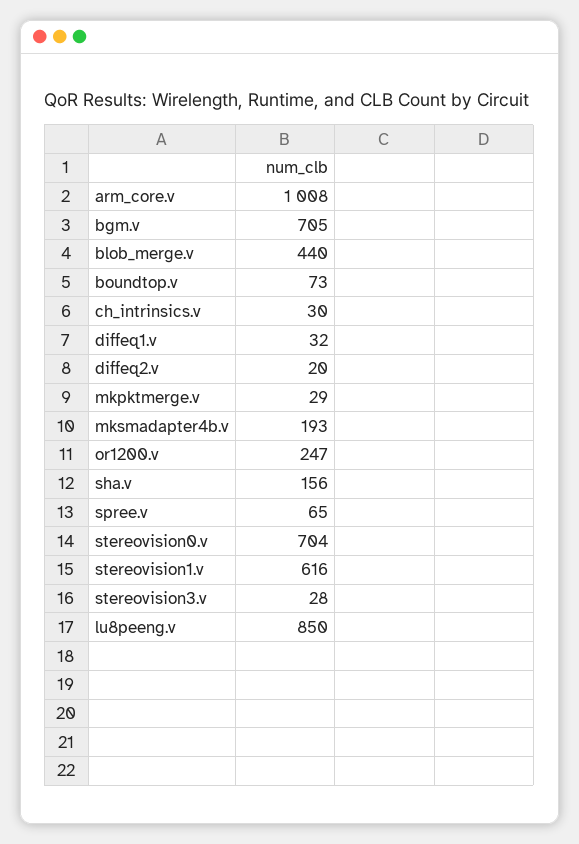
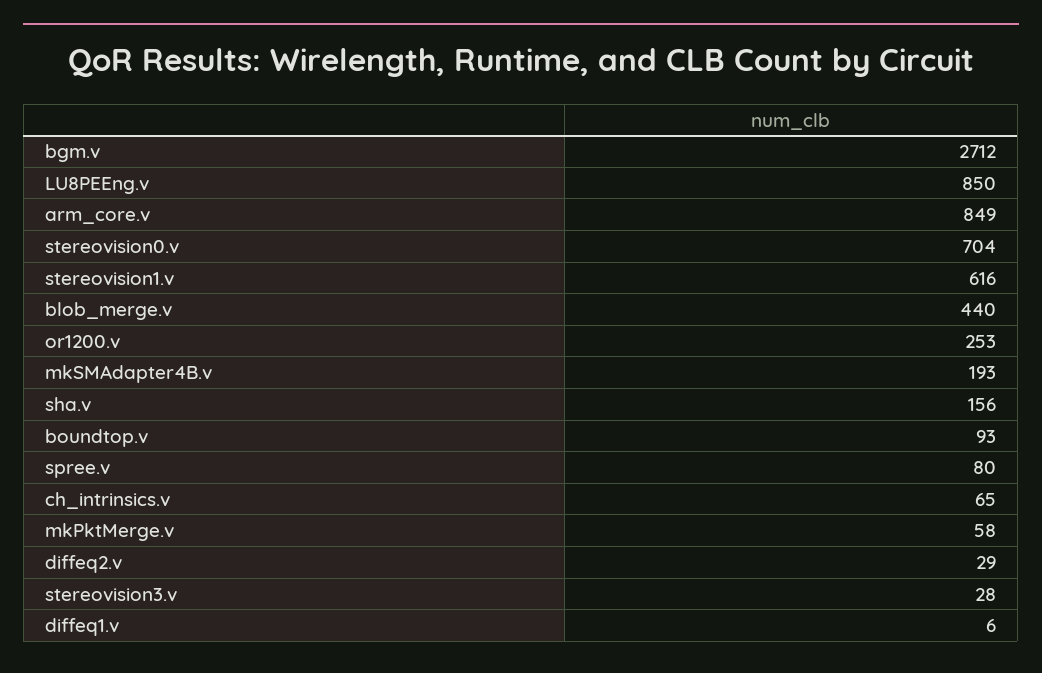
arm_core.v: 1008 -> 849
bgm.v: 705 -> 2712
boundtop.v: 73 -> 93
ch_intrinsics.v: 30 -> 65
diffeq1.v: 32 -> 6
diffeq2.v: 20 -> 29
mkpktmerge.v: 29 -> 58
or1200.v: 247 -> 253
spree.v: 65 -> 80

